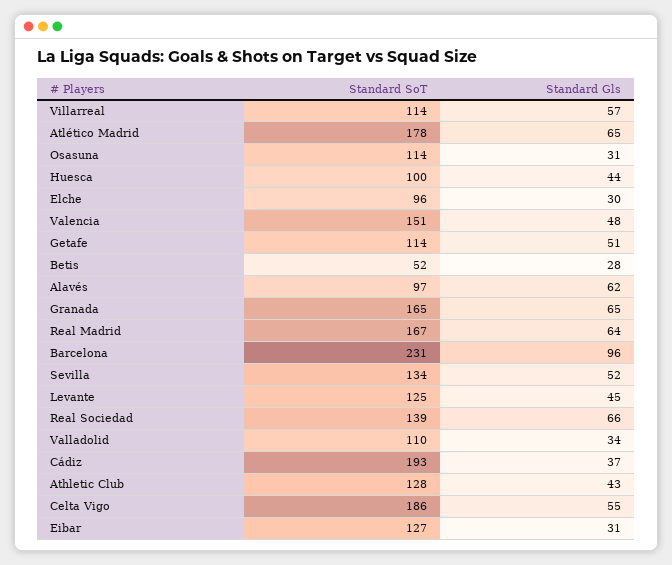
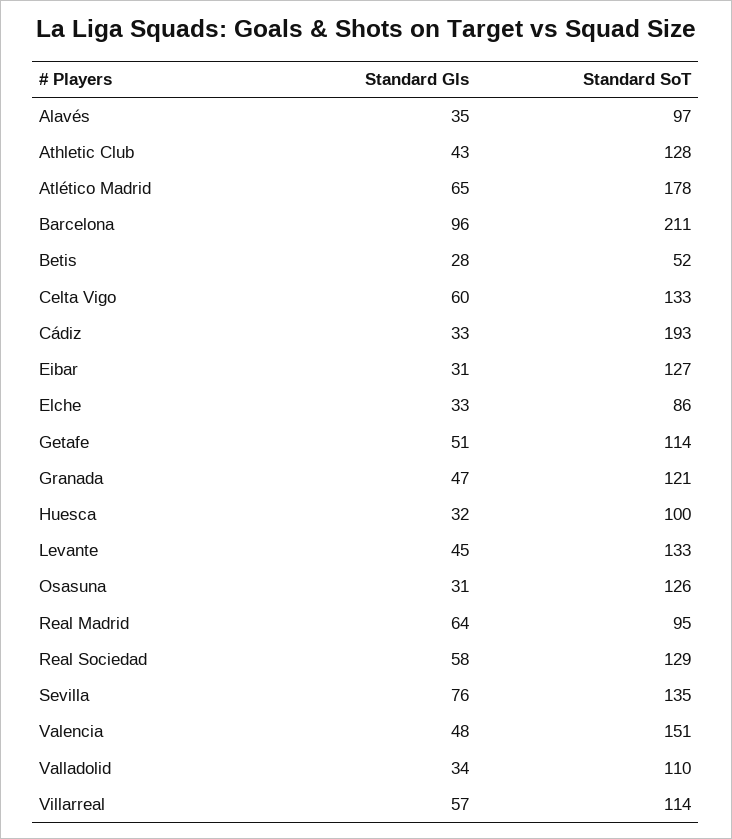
Standard SoT, Osasuna: 114 -> 126
Standard Gls, Huesca: 44 -> 32
Standard SoT, Elche: 96 -> 86
Standard Gls, Elche: 30 -> 33
Standard Gls, Alavés: 62 -> 35
Standard SoT, Granada: 165 -> 121
Standard Gls, Granada: 65 -> 47
Standard SoT, Real Madrid: 167 -> 95
Standard SoT, Barcelona: 231 -> 211
Standard SoT, Sevilla: 134 -> 135
Standard Gls, Sevilla: 52 -> 76
Standard SoT, Levante: 125 -> 133
Standard SoT, Real Sociedad: 139 -> 129
Standard Gls, Real Sociedad: 66 -> 58
Standard Gls, Cádiz: 37 -> 33
Standard SoT, Celta Vigo: 186 -> 133
Standard Gls, Celta Vigo: 55 -> 60

